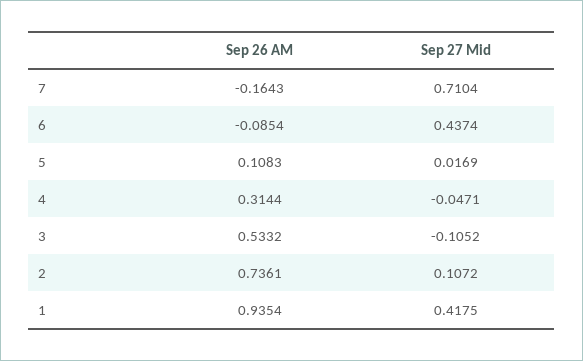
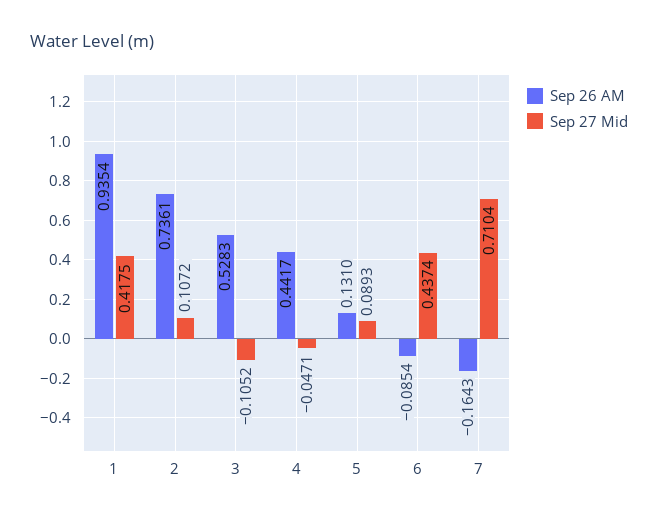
Sep 26 AM, 5: 0.1083 -> 0.131
Sep 27 Mid, 5: 0.0169 -> 0.0893
Sep 26 AM, 4: 0.3144 -> 0.4417
Sep 26 AM, 3: 0.5332 -> 0.5283

